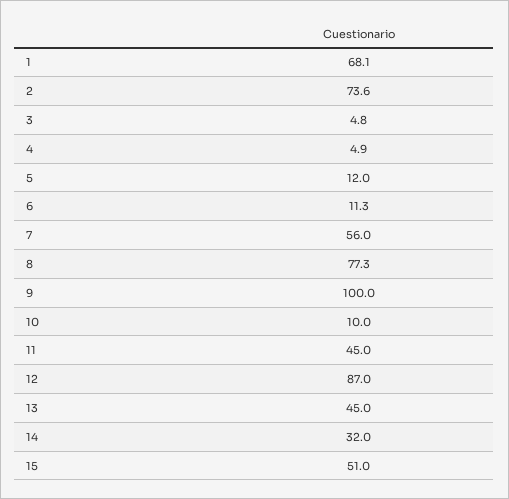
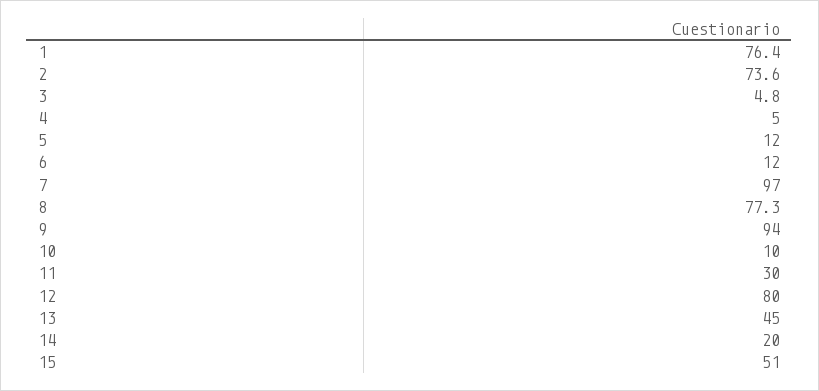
1: 68.1 -> 76.4
4: 4.9 -> 5
6: 11.3 -> 12
7: 56 -> 97
9: 100 -> 94
11: 45 -> 30
12: 87 -> 80
14: 32 -> 20

